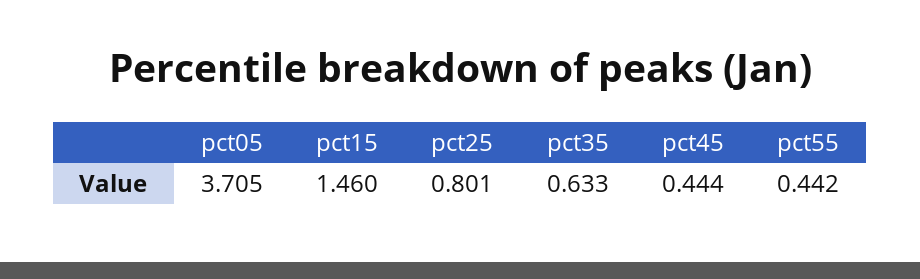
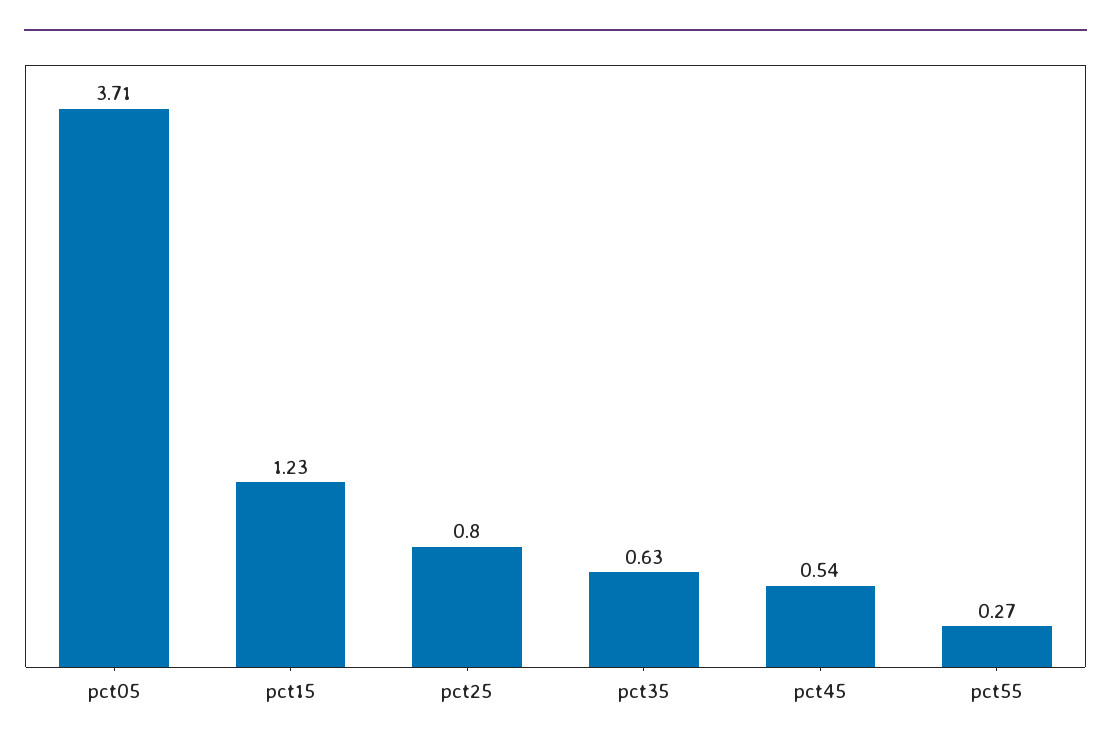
pct15: 1.46 -> 1.23
pct45: 0.444 -> 0.54
pct55: 0.442 -> 0.27

